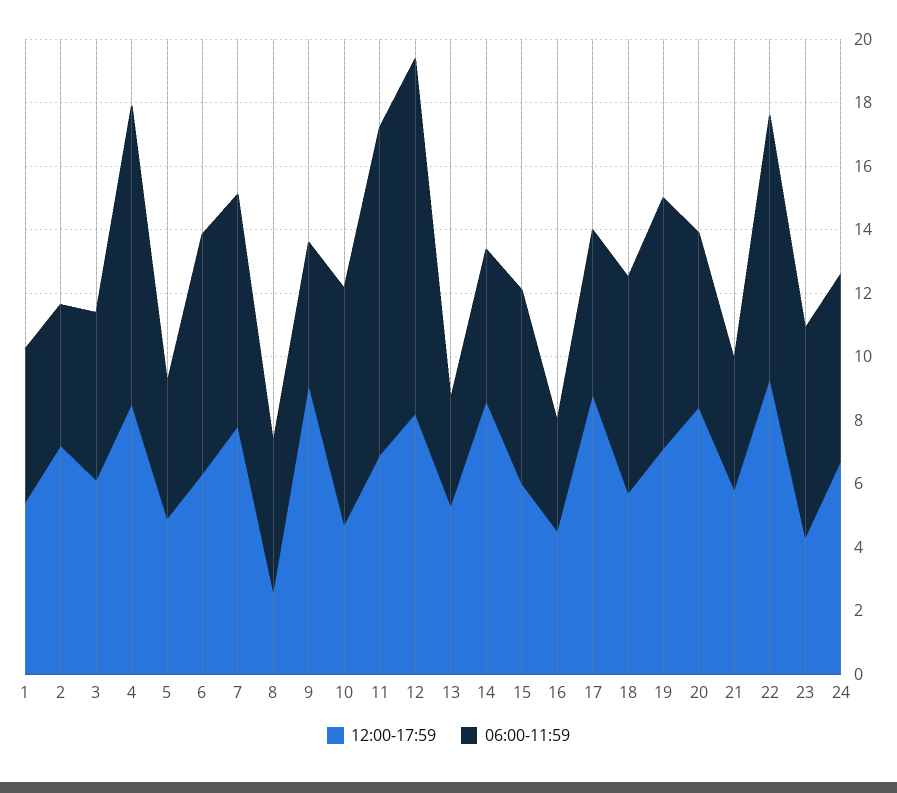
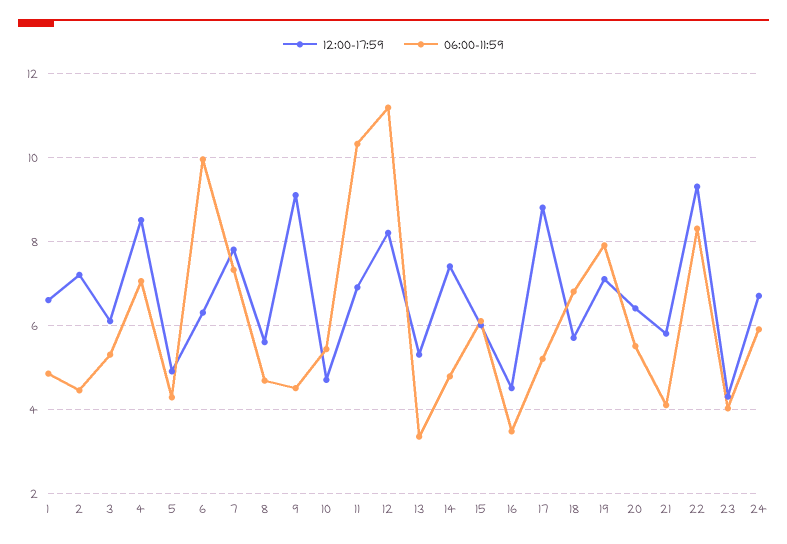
12:00-17:59, 1: 5.5 -> 6.6
06:00-11:59, 4: 9.5 -> 7
06:00-11:59, 6: 7.5 -> 10
12:00-17:59, 8: 2.5 -> 5.6
06:00-11:59, 10: 7.5 -> 5.4
12:00-17:59, 14: 8.5 -> 7.4
12:00-17:59, 20: 8.5 -> 6.4
06:00-11:59, 23: 6.5 -> 4

